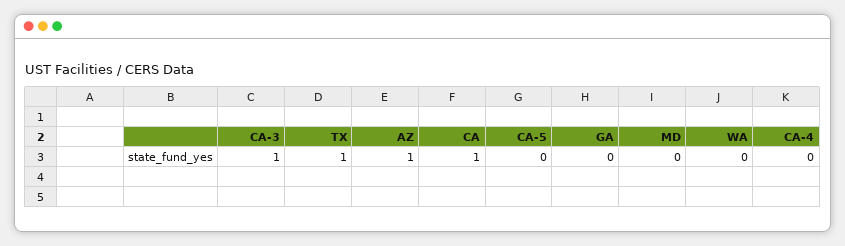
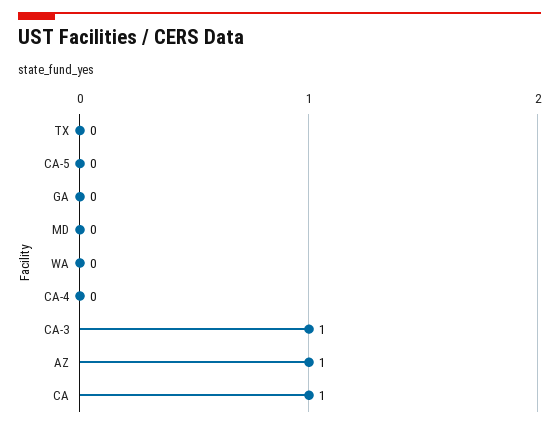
TX: 1 -> 0

